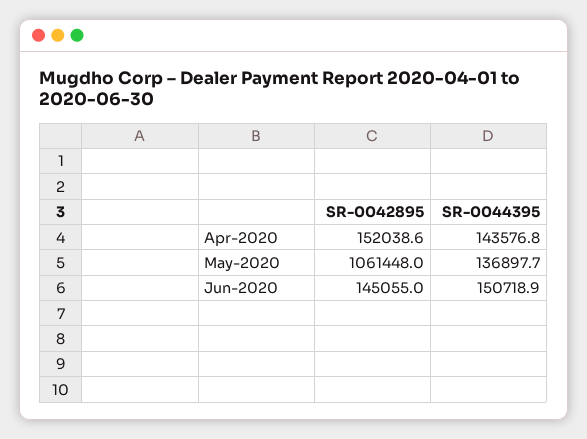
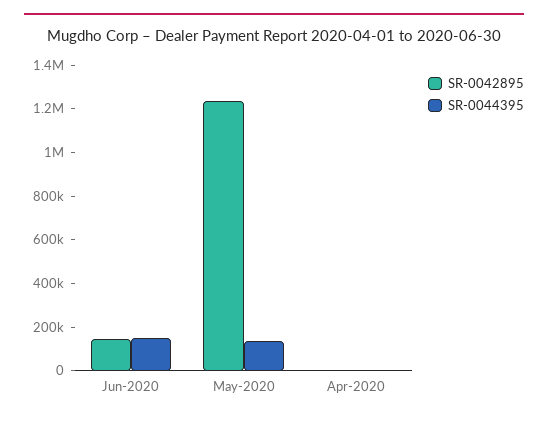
SR-0042895, Apr-2020: 152038.6 -> 0
SR-0044395, Apr-2020: 143576.8 -> 0
SR-0042895, May-2020: 1061448 -> 1250000

